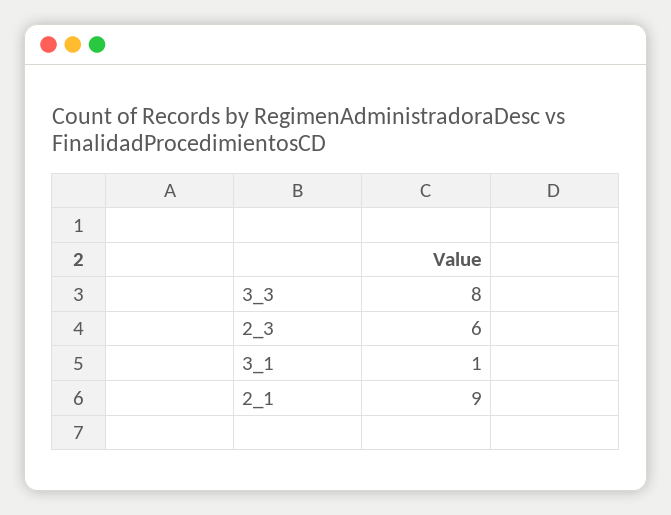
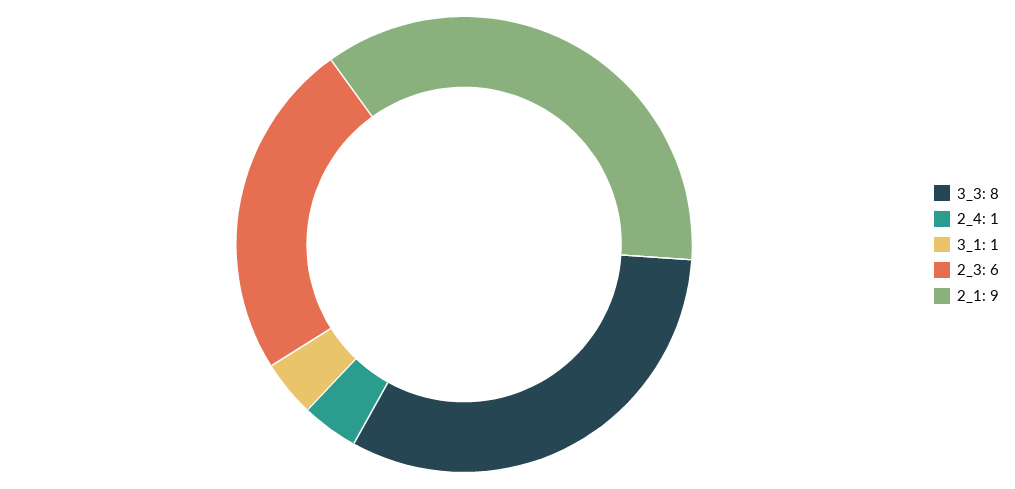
2_4: none -> 1

